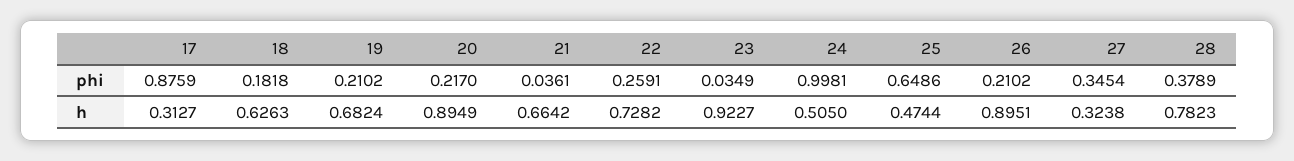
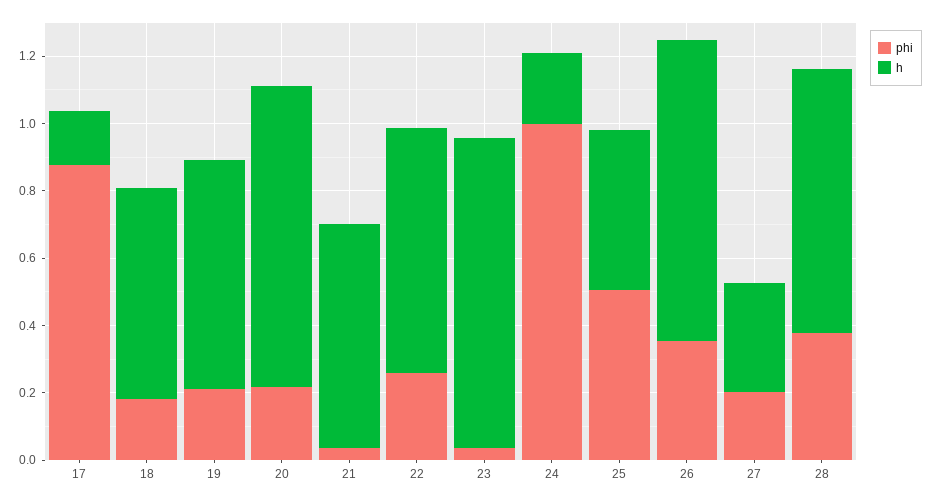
phi, 25: 0.6486 -> 0.5
phi, 26: 0.2102 -> 0.35
phi, 27: 0.3454 -> 0.2
h, 17: 0.3127 -> 0.15
h, 24: 0.505 -> 0.2

